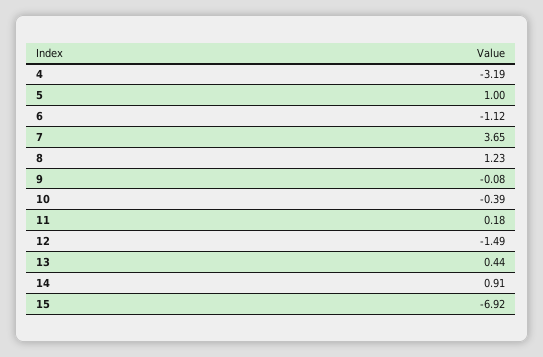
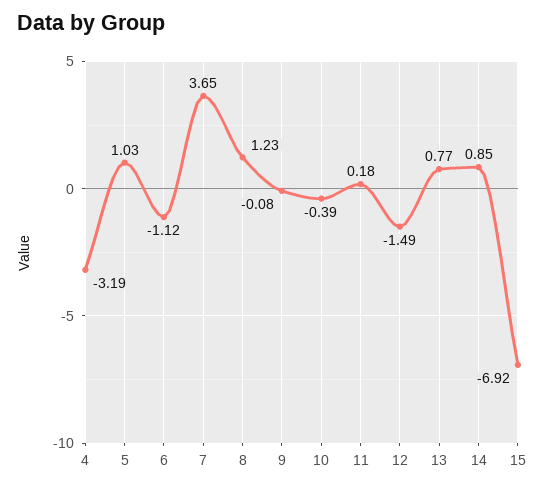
5: 1 -> 1.03
13: 0.44 -> 0.77
14: 0.91 -> 0.85

